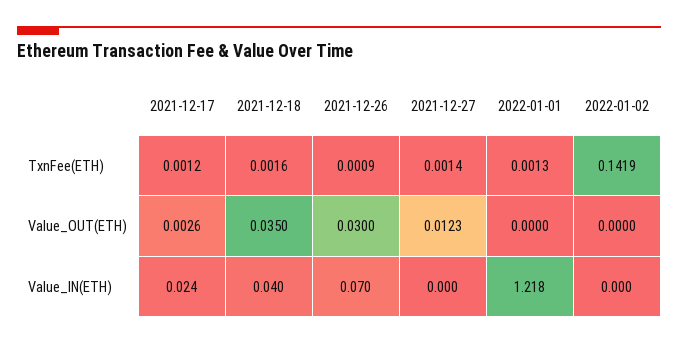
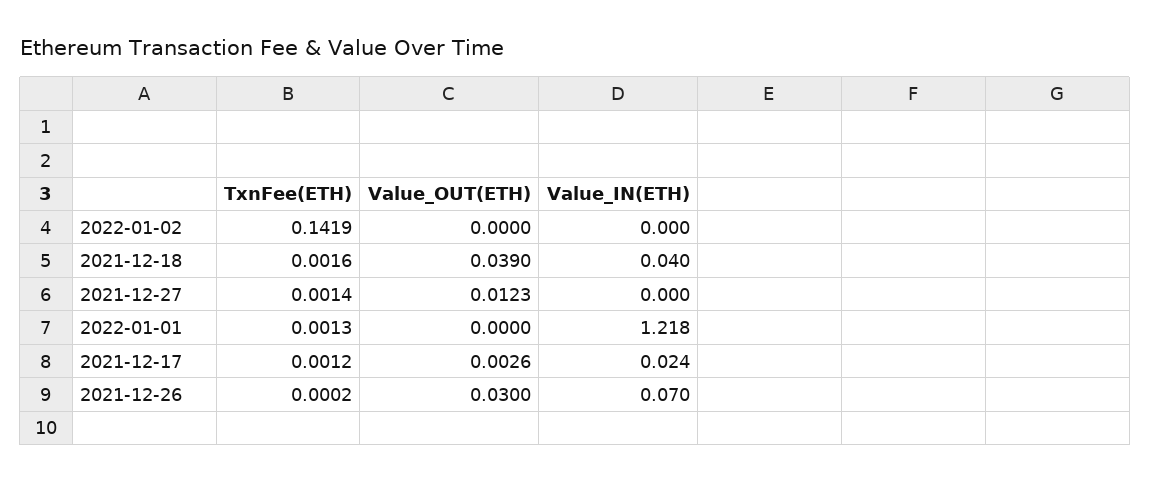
2021-12-26, TxnFee(ETH): 0.0009 -> 0.0002
2021-12-18, Value_OUT(ETH): 0.035 -> 0.039

